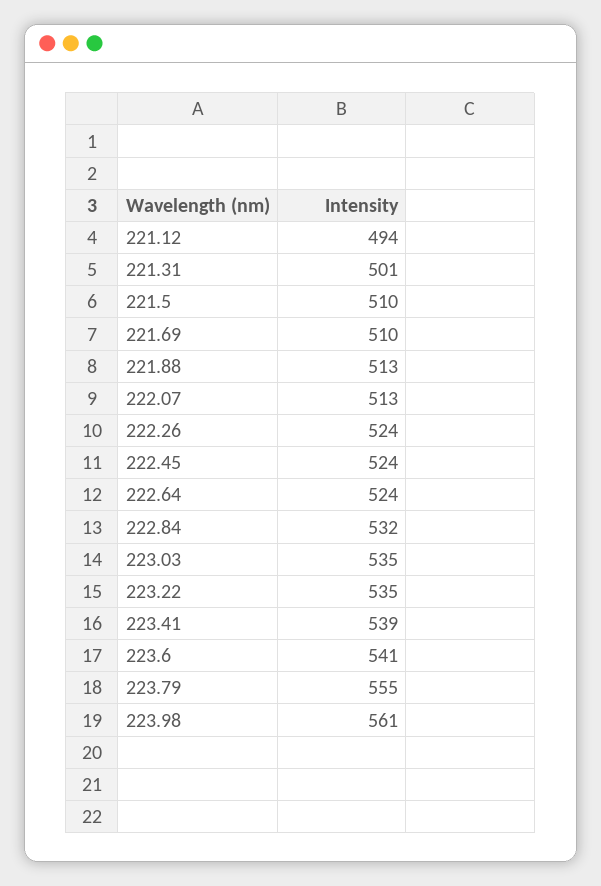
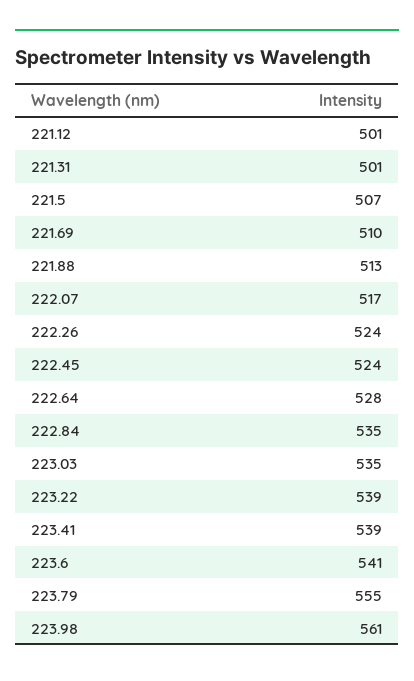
221.12: 494 -> 501
221.5: 510 -> 507
222.07: 513 -> 517
222.64: 524 -> 528
222.84: 532 -> 535
223.22: 535 -> 539

